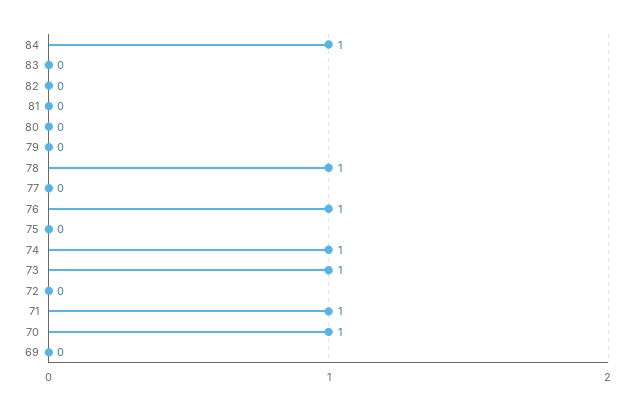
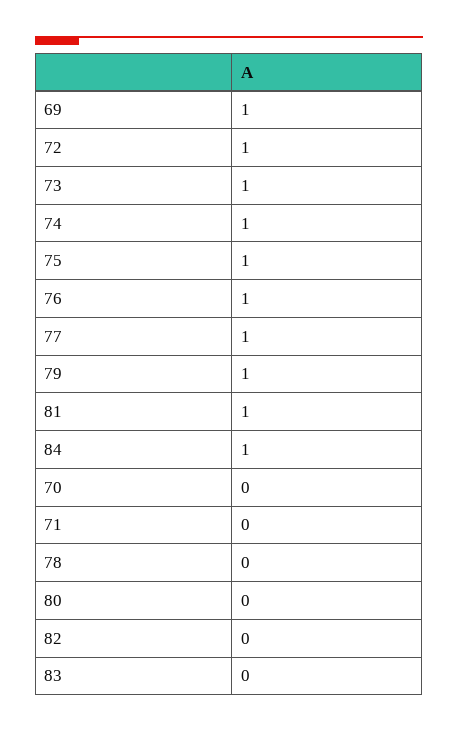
81: 0 -> 1
79: 0 -> 1
78: 1 -> 0
77: 0 -> 1
75: 0 -> 1
72: 0 -> 1
71: 1 -> 0
70: 1 -> 0
69: 0 -> 1

